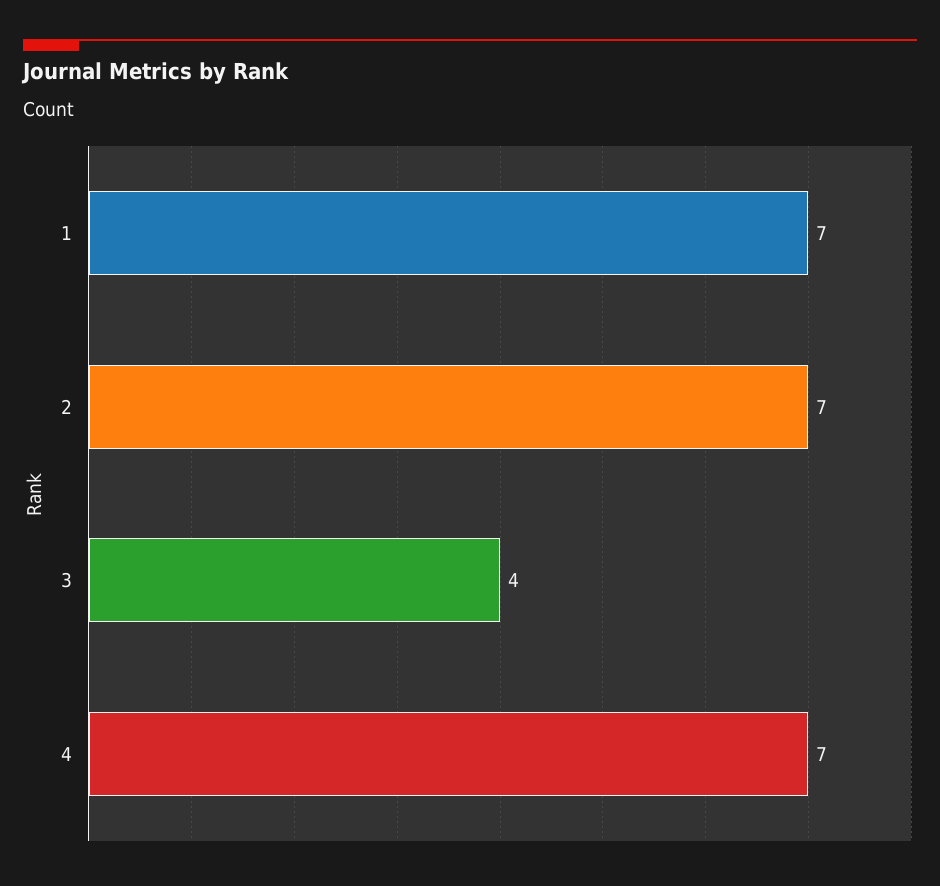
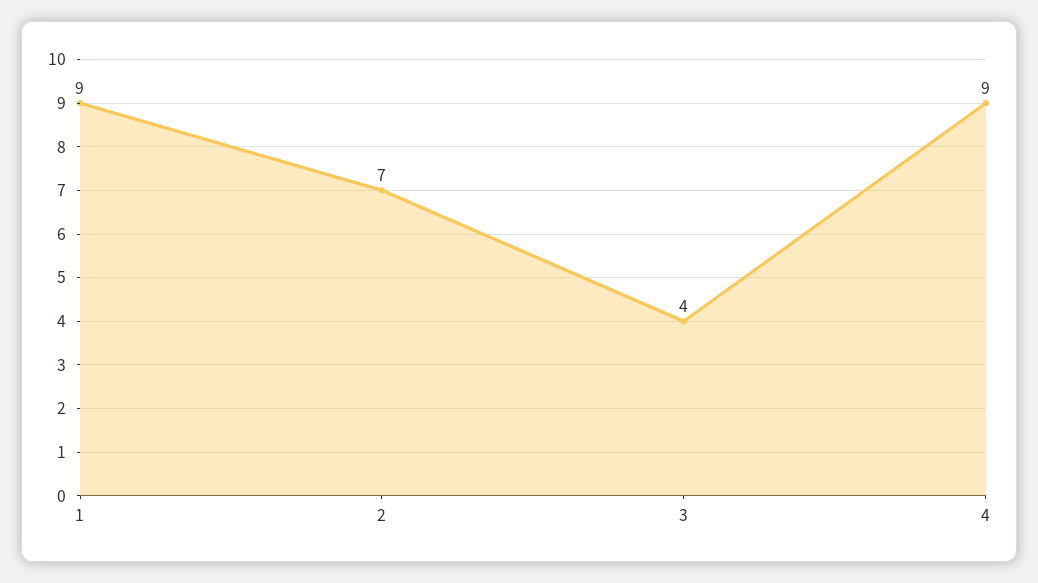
1: 7 -> 9
4: 7 -> 9

